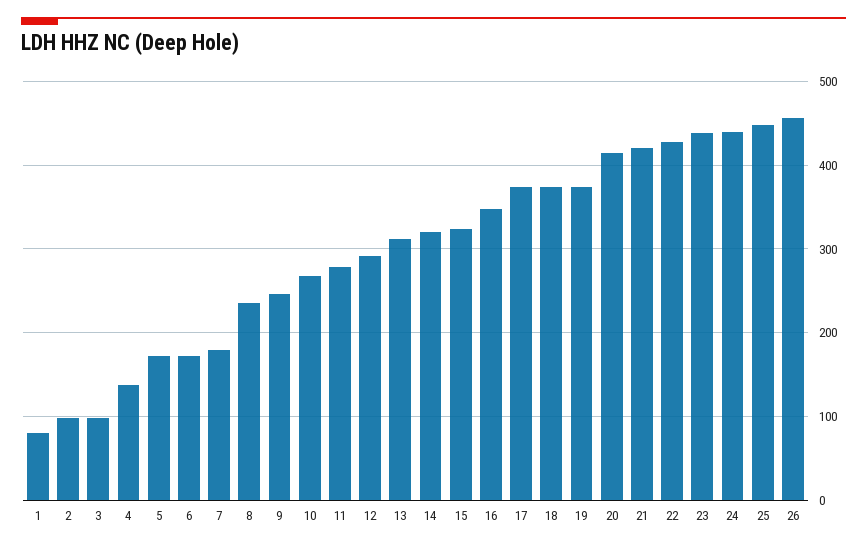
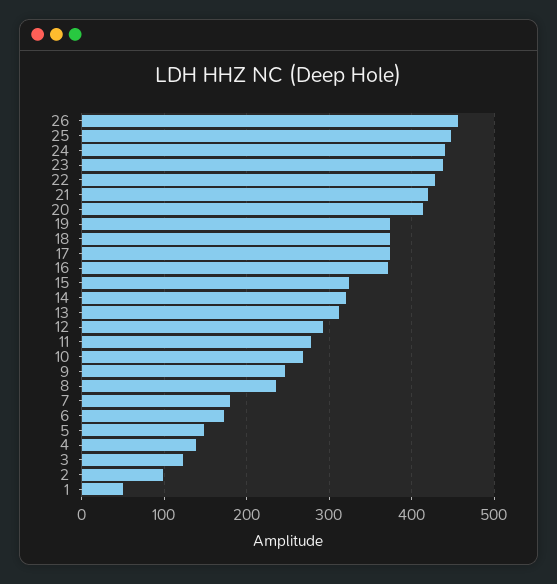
1: 80 -> 50
3: 100 -> 120
5: 170 -> 150
16: 350 -> 370

